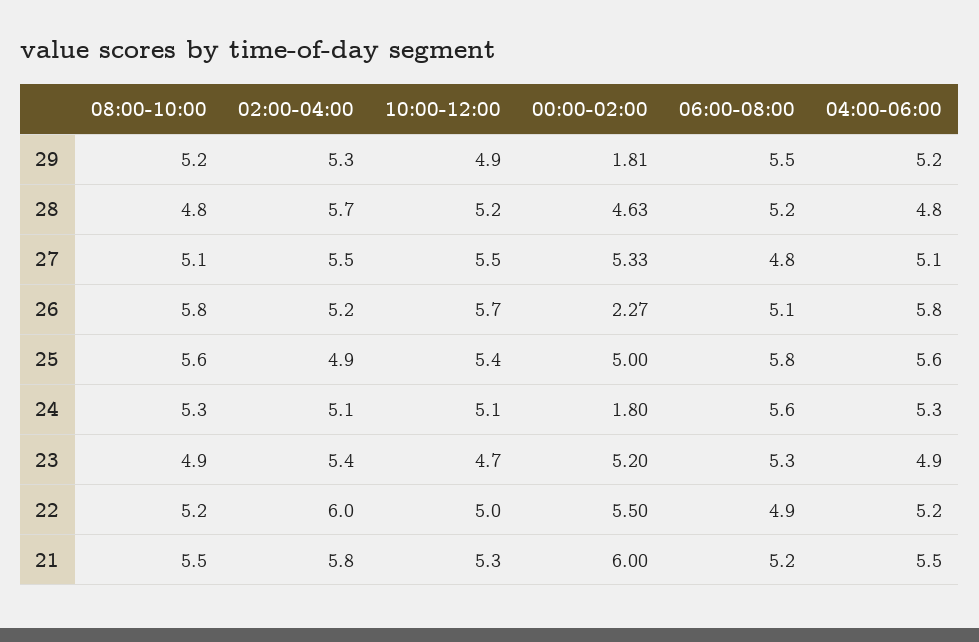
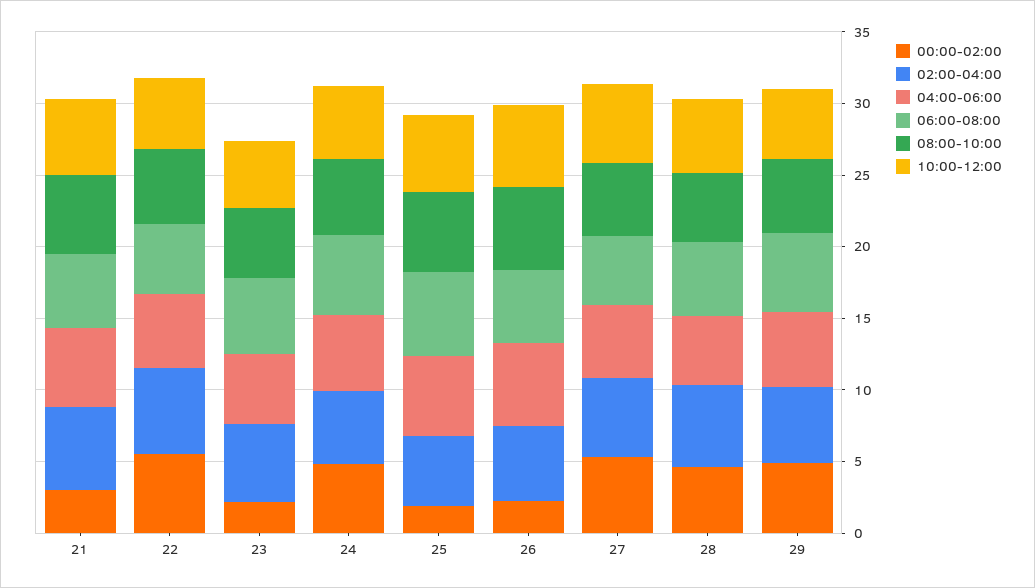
00:00-02:00, 29: 1.81 -> 5
00:00-02:00, 25: 5 -> 2
00:00-02:00, 24: 1.8 -> 5
00:00-02:00, 23: 5.2 -> 2
00:00-02:00, 21: 6 -> 3

